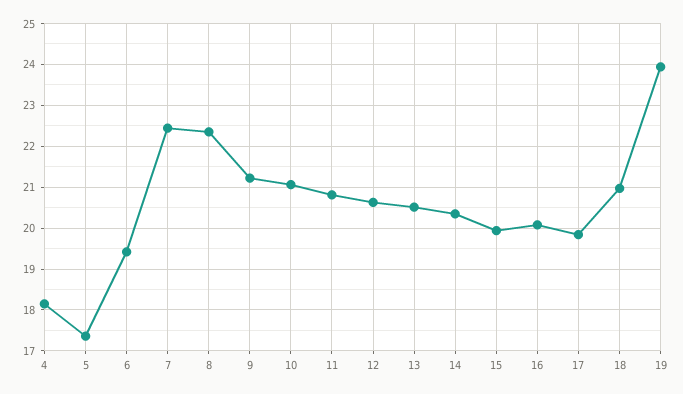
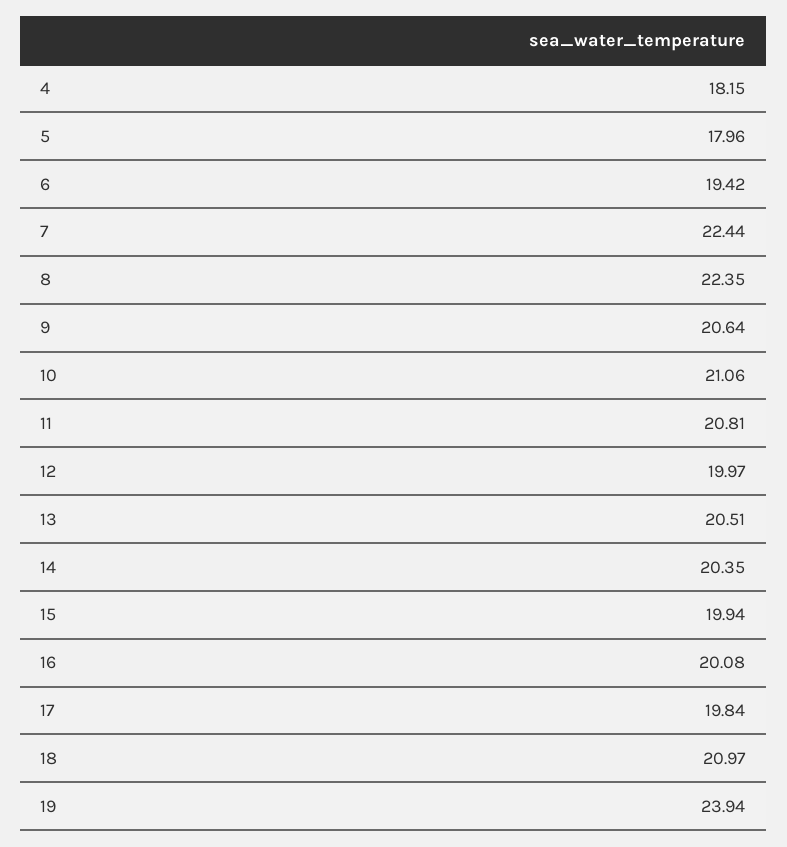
5: 17.4 -> 17.96
9: 21.2 -> 20.64
12: 20.6 -> 19.97

